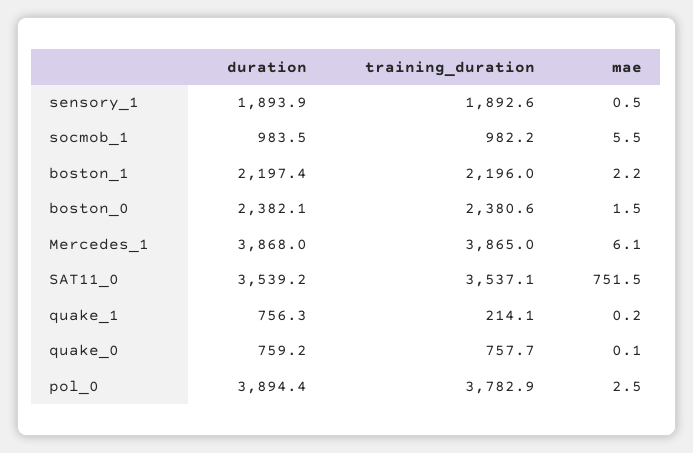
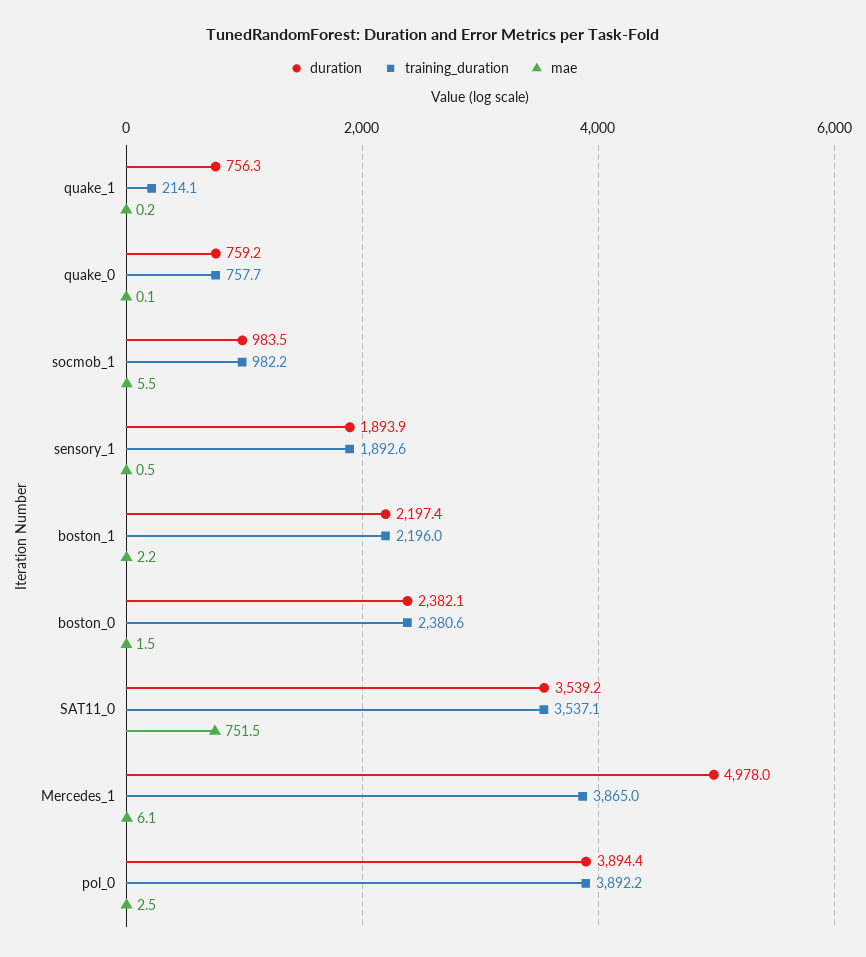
duration, Mercedes_1: 3868 -> 4978
training_duration, pol_0: 3782.9 -> 3892.2

